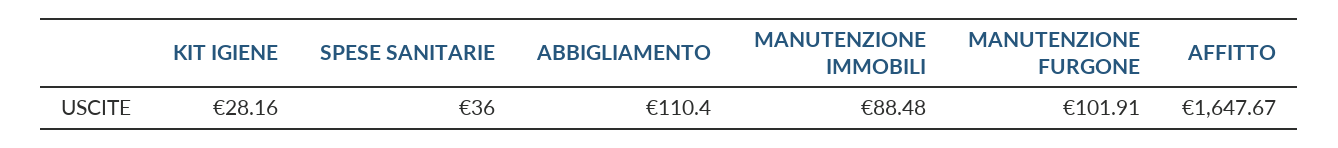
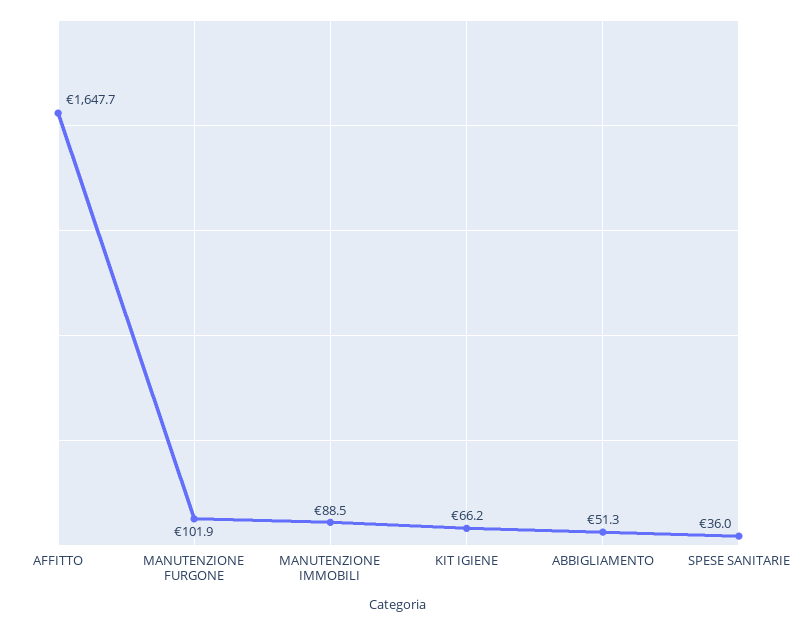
KIT IGIENE: 28.16 -> 66.2
ABBIGLIAMENTO: 110.4 -> 51.3

